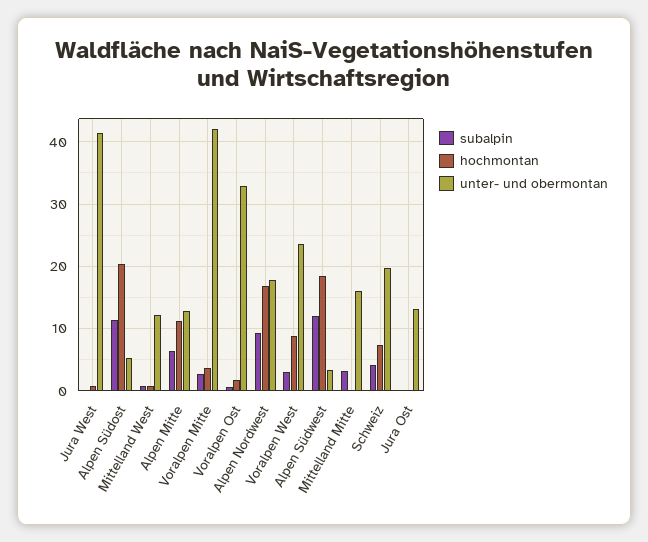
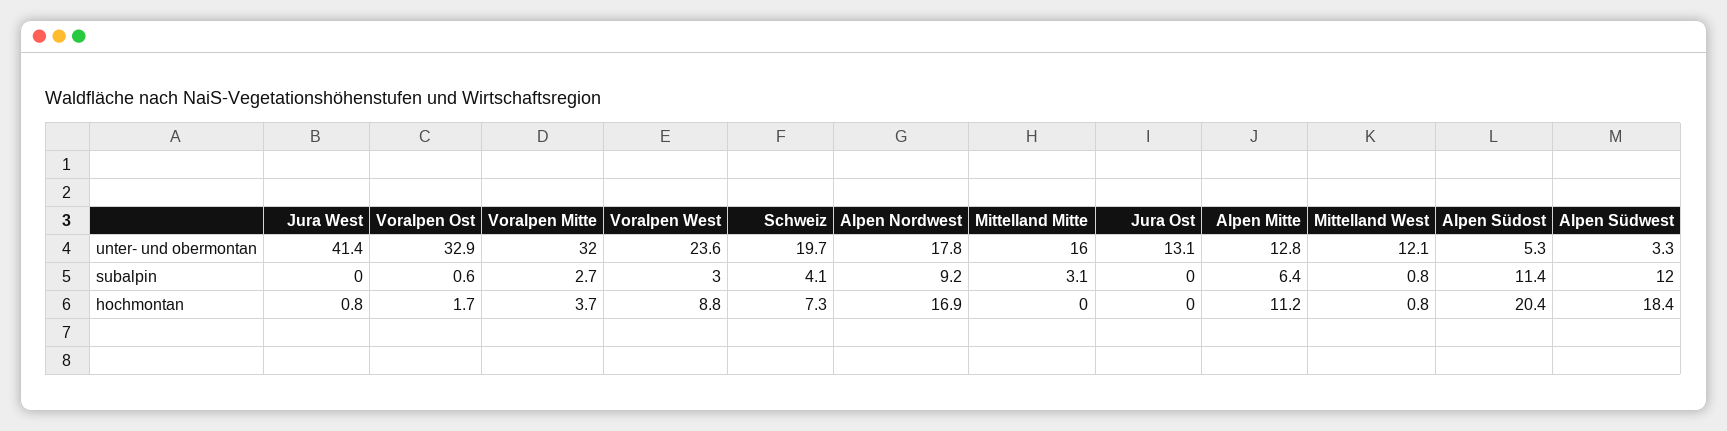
unter- und obermontan, Voralpen Mitte: 42 -> 32

